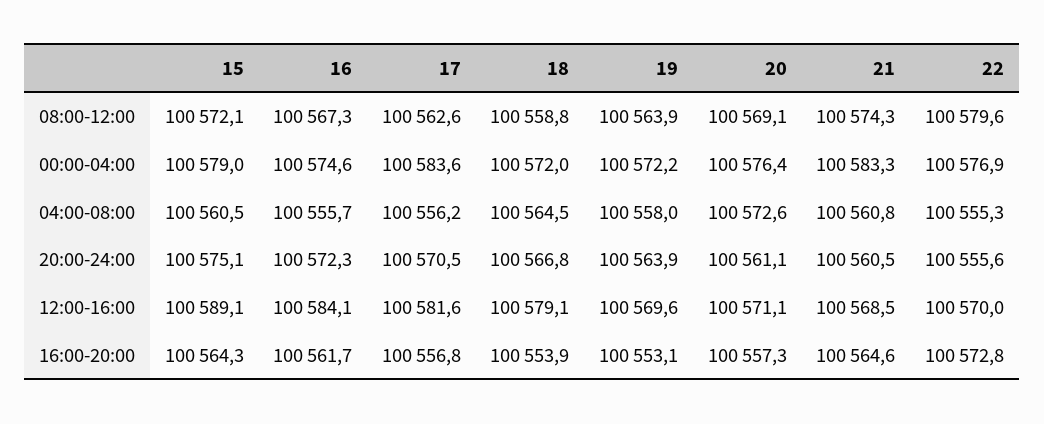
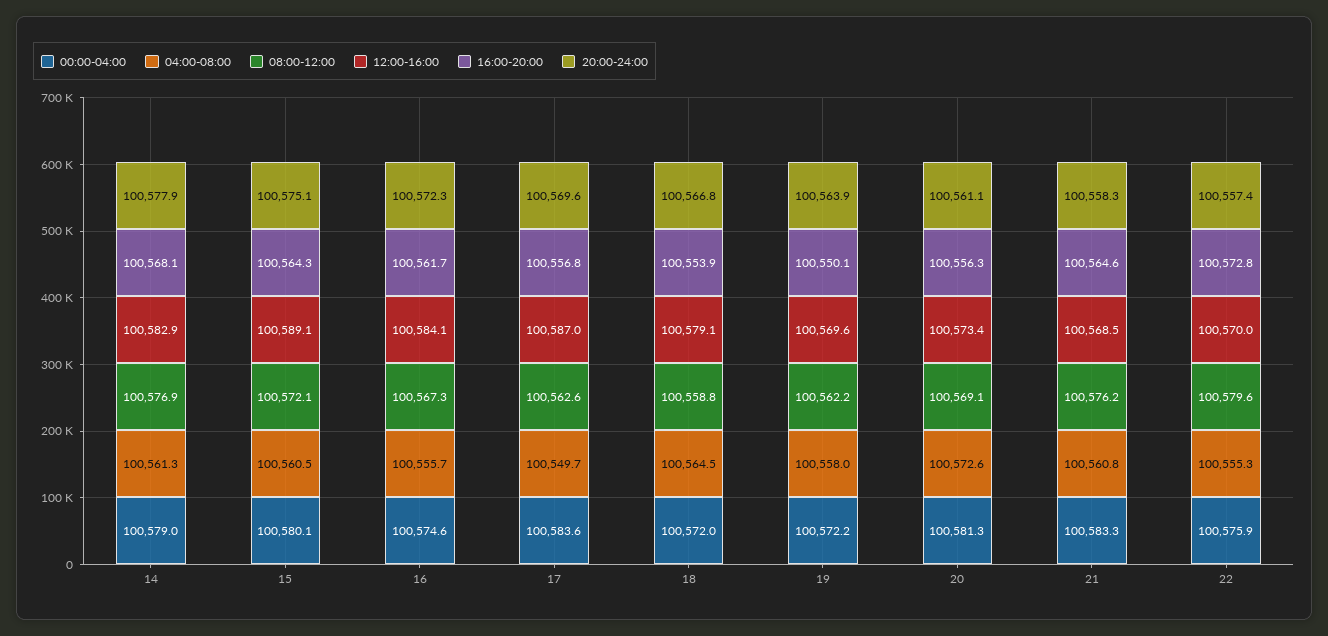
08:00-12:00, 19: 100563.9 -> 100562.2
08:00-12:00, 21: 100574.3 -> 100576.2
00:00-04:00, 15: 100579 -> 100580.1
00:00-04:00, 20: 100576.4 -> 100581.3
00:00-04:00, 22: 100576.9 -> 100575.9
04:00-08:00, 17: 100556.2 -> 100549.7
20:00-24:00, 17: 100570.5 -> 100569.6
20:00-24:00, 21: 100560.5 -> 100558.3
20:00-24:00, 22: 100555.6 -> 100557.4
12:00-16:00, 17: 100581.6 -> 100587
12:00-16:00, 20: 100571.1 -> 100573.4
16:00-20:00, 19: 100553.1 -> 100550.1
16:00-20:00, 20: 100557.3 -> 100556.3
00:00-04:00, 14: none -> 100579
04:00-08:00, 14: none -> 100561.3
08:00-12:00, 14: none -> 100576.9
12:00-16:00, 14: none -> 100582.9
16:00-20:00, 14: none -> 100568.1
20:00-24:00, 14: none -> 100577.9

